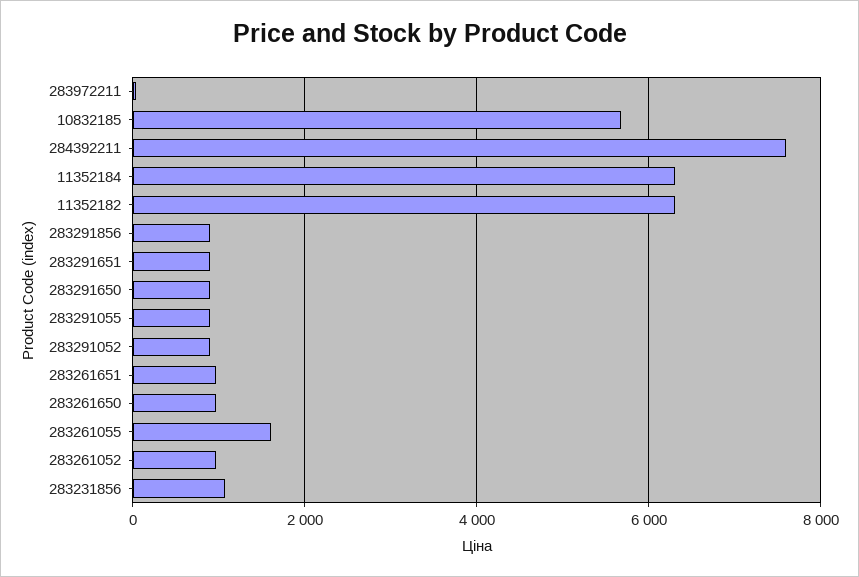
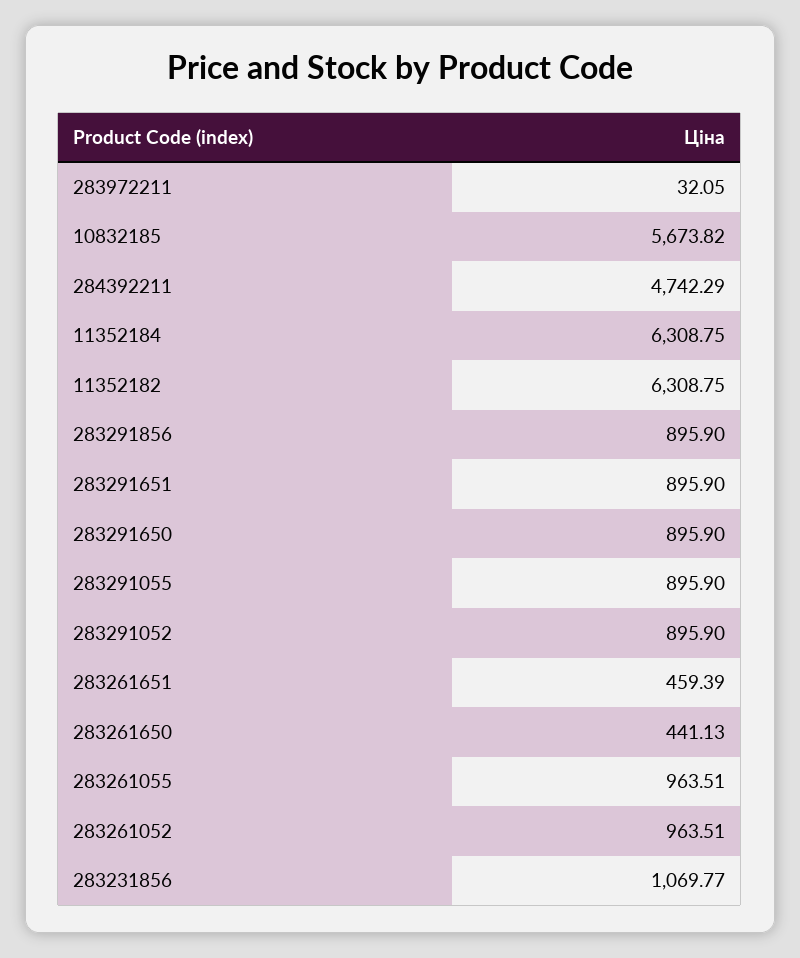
284392211: 7600 -> 4742.29
283261651: 1000 -> 459.39
283261650: 1000 -> 441.13
283261055: 1600 -> 963.51

